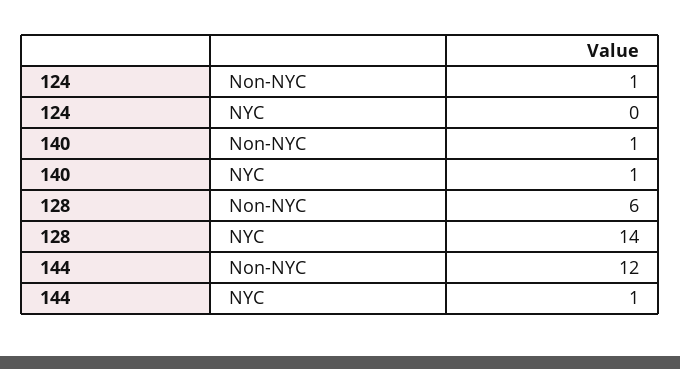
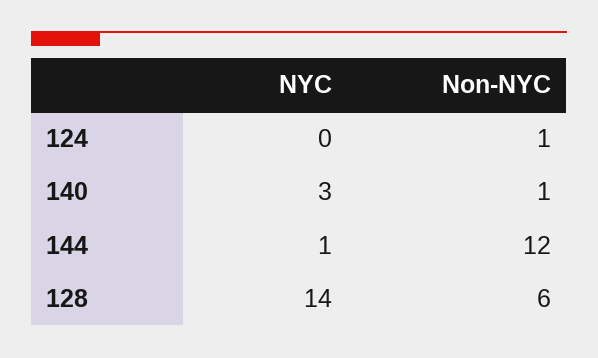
140, NYC: 1 -> 3

